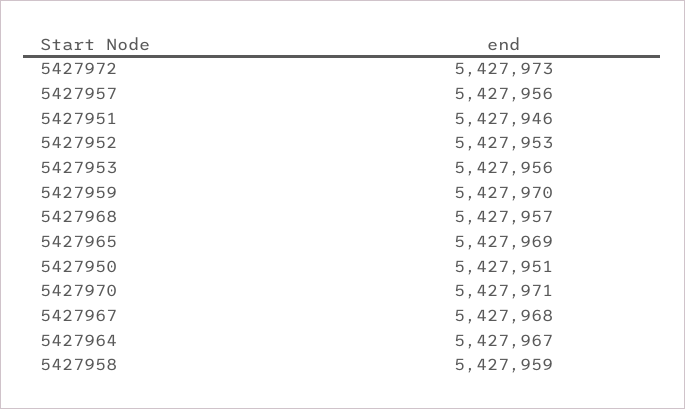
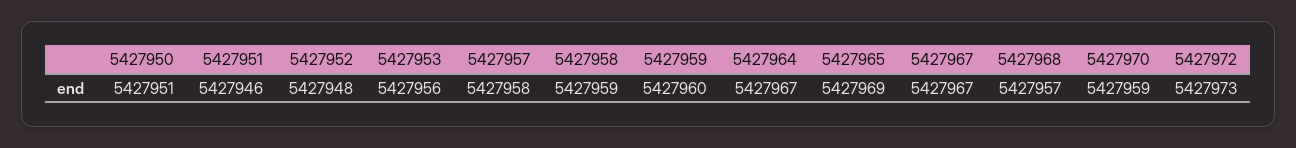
5427957: 5427956 -> 5427958
5427952: 5427953 -> 5427948
5427959: 5427970 -> 5427960
5427970: 5427971 -> 5427959
5427967: 5427968 -> 5427967

